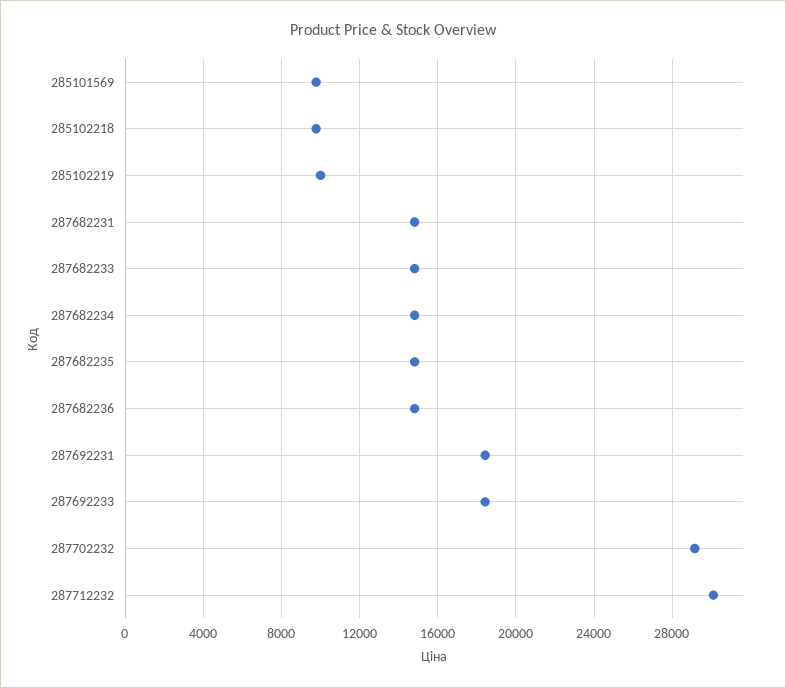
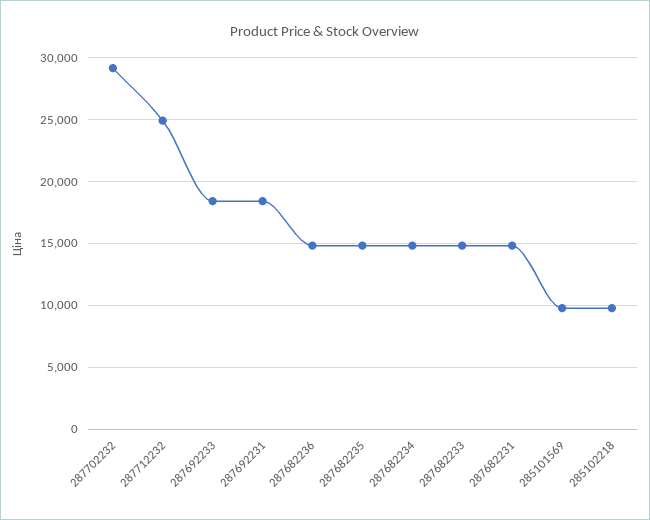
285102219: 10000 -> none
287712232: 30000 -> 25000

